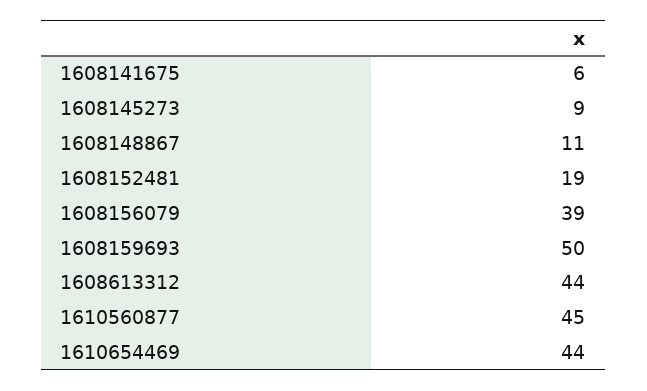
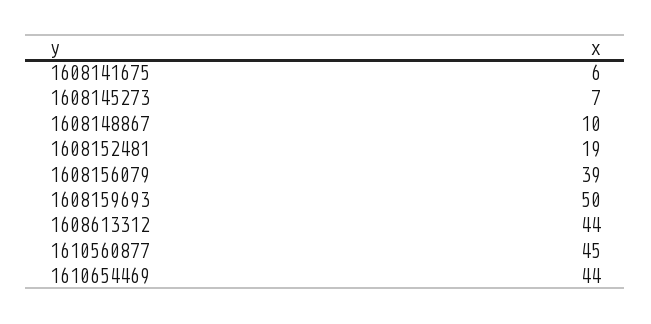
1608145273: 9 -> 7
1608148867: 11 -> 10

